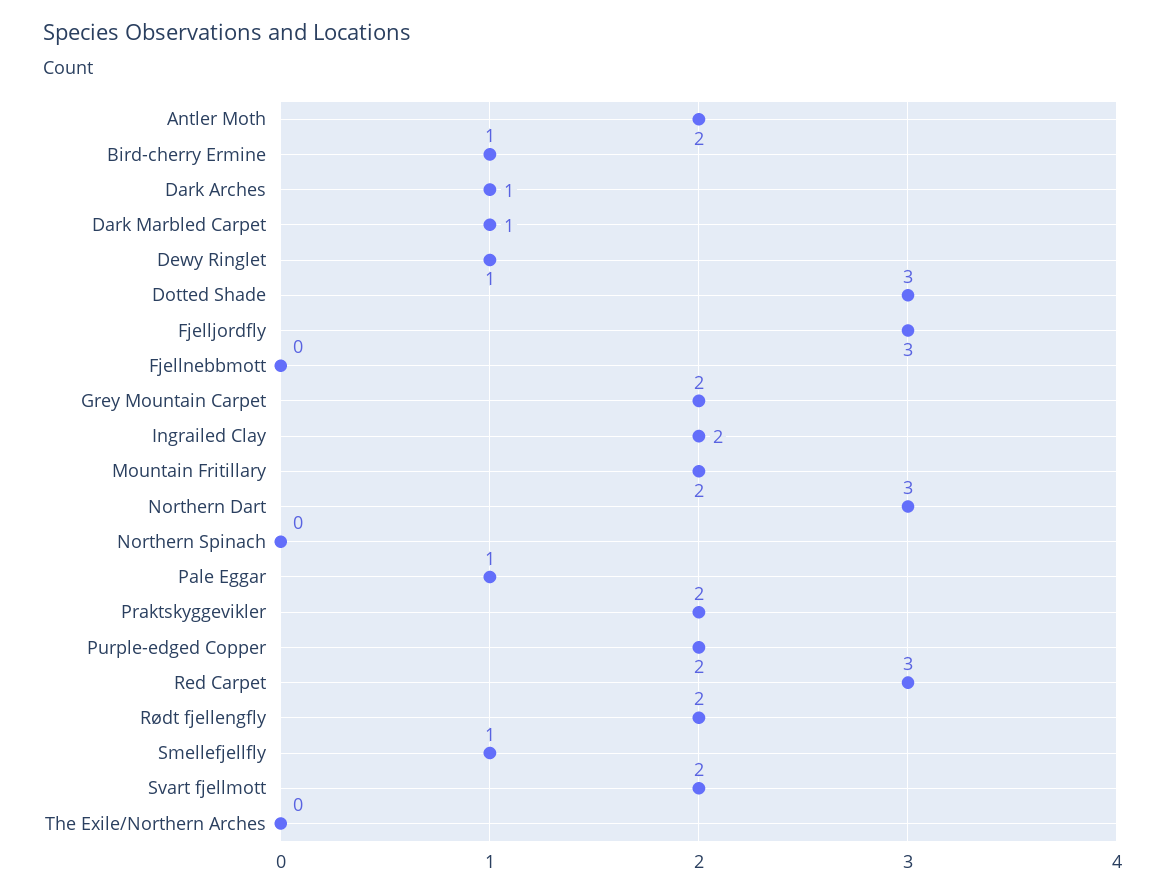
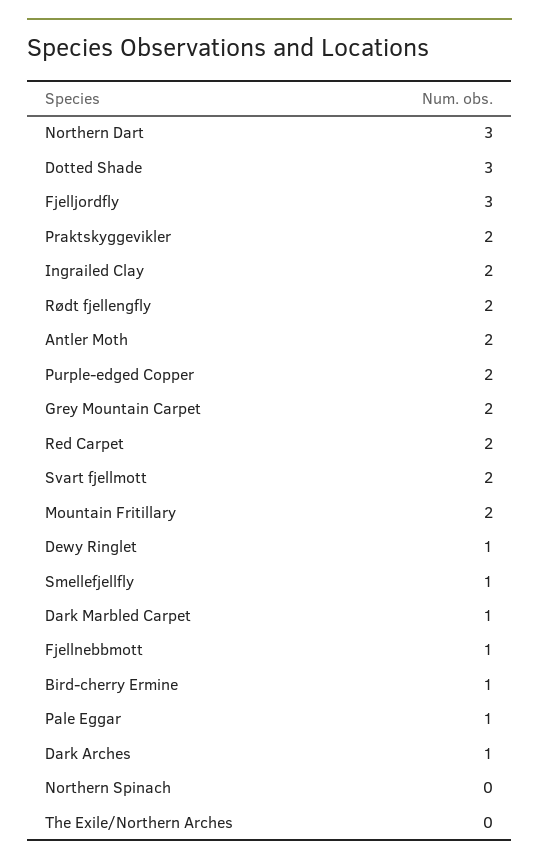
Fjellnebbmott: 0 -> 1
Red Carpet: 3 -> 2

